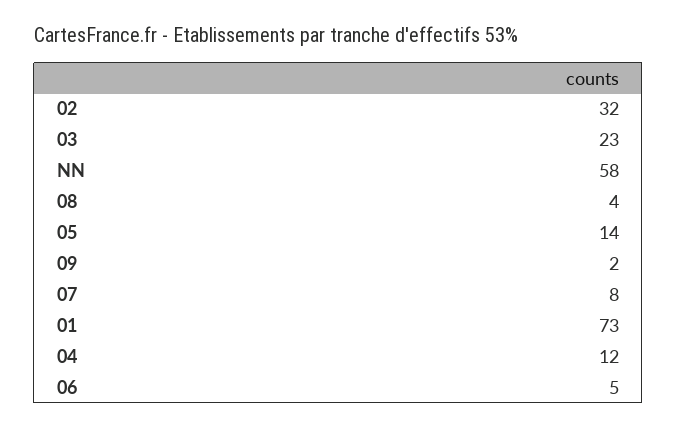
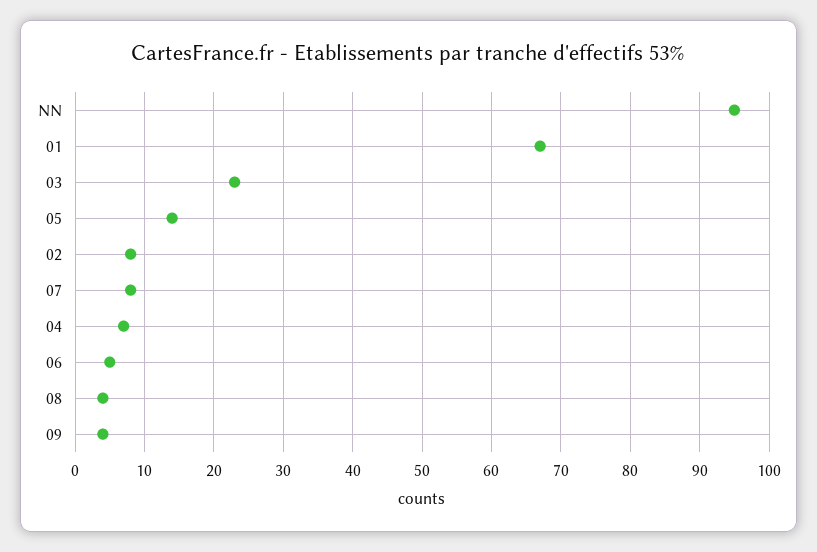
02: 32 -> 8
NN: 58 -> 95
09: 2 -> 4
01: 73 -> 67
04: 12 -> 7

